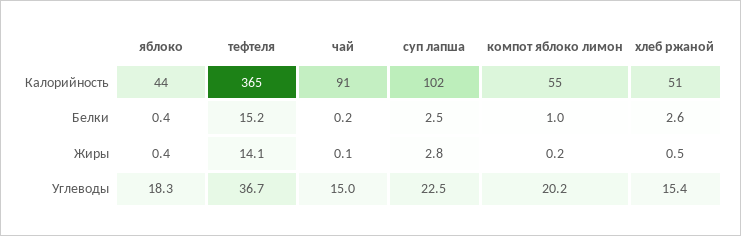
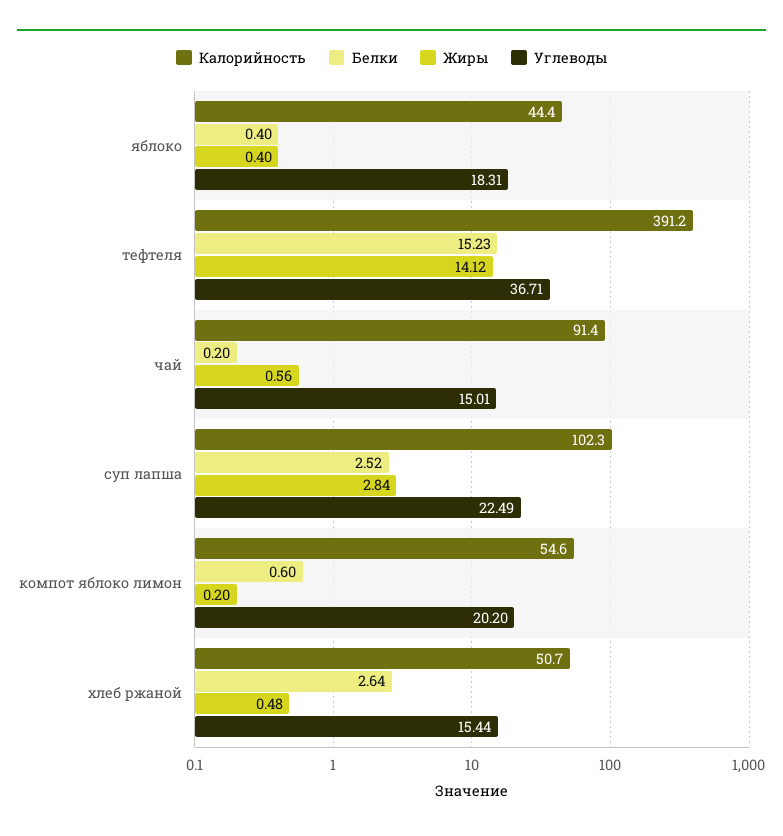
Калорийность, тефтеля: 365 -> 391.2
Белки, компот яблоко лимон: 1 -> 0.6
Жиры, чай: 0.1 -> 0.56

